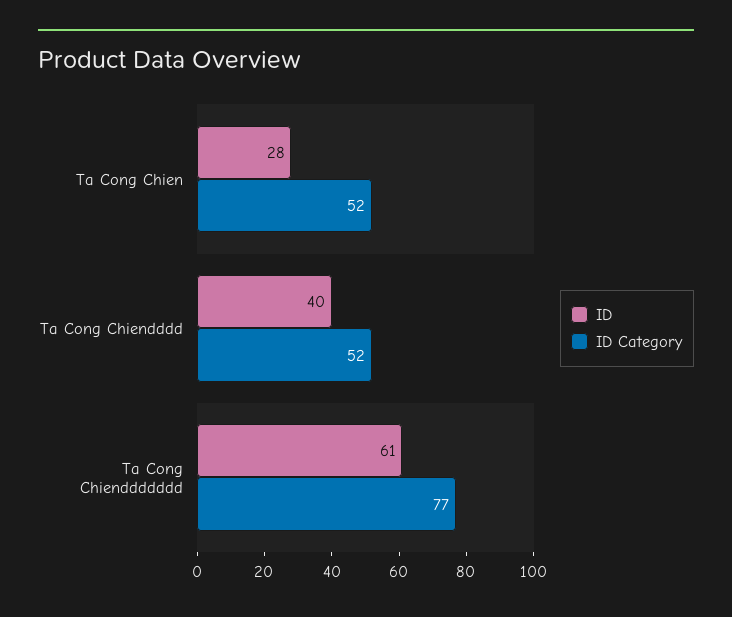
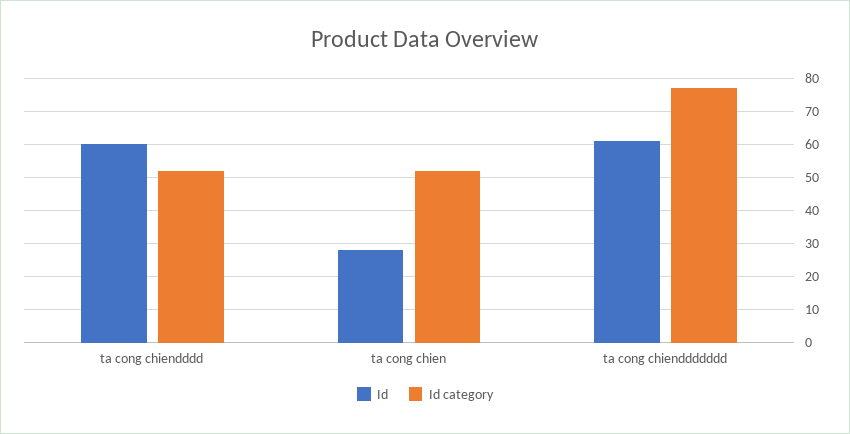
ID, Ta Cong Chiendddd: 40 -> 60

